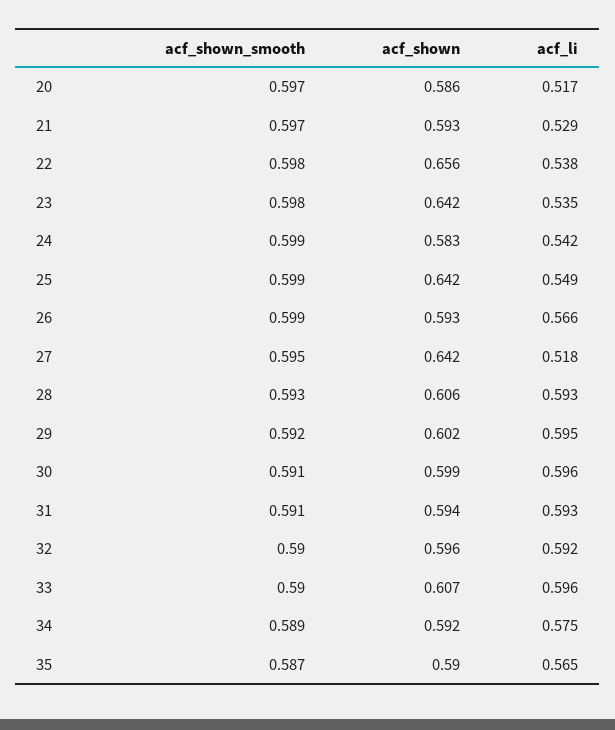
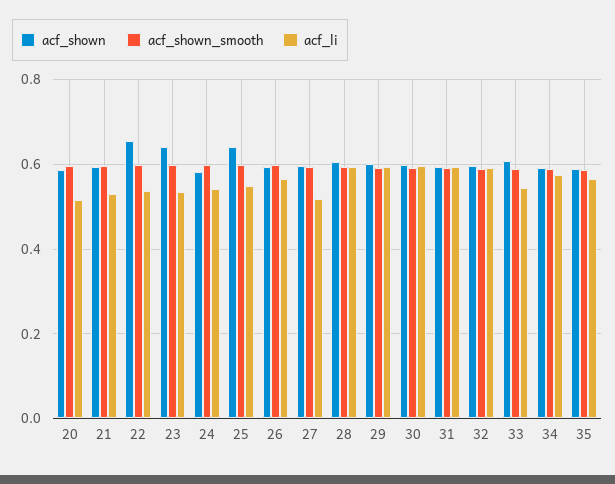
acf_shown, 27: 0.642 -> 0.6
acf_li, 33: 0.596 -> 0.54

